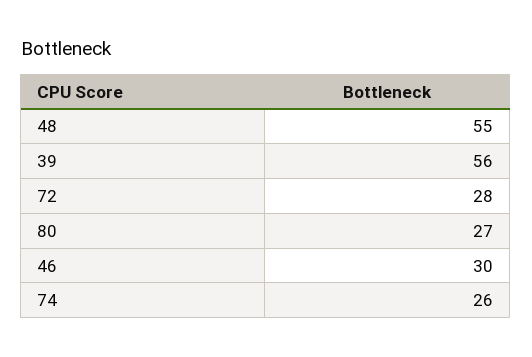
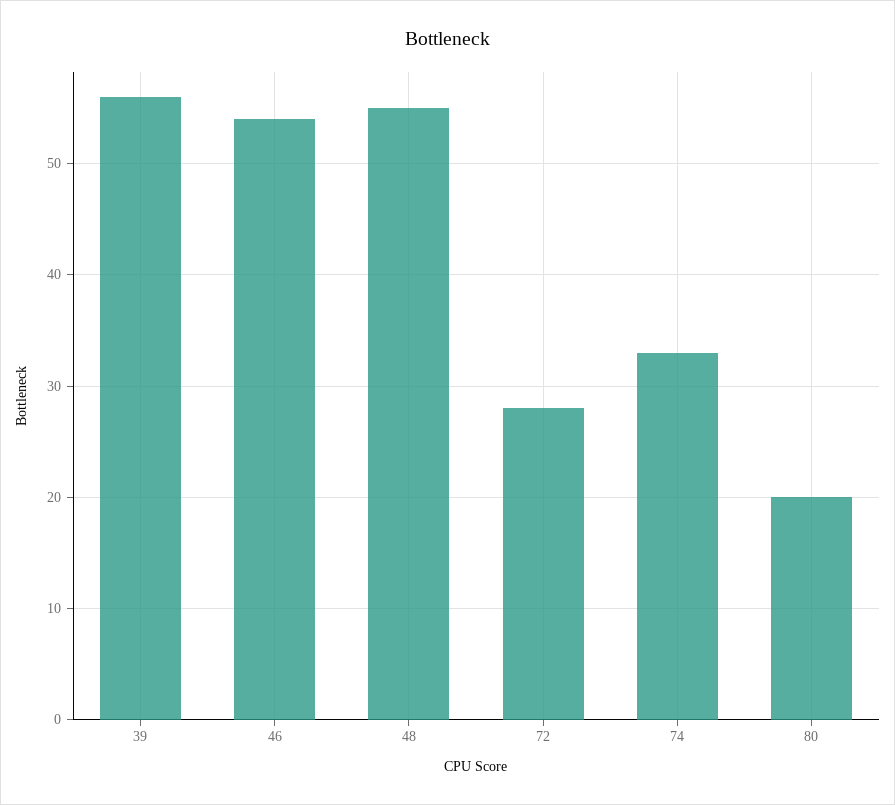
80: 27 -> 20
46: 30 -> 54
74: 26 -> 33

